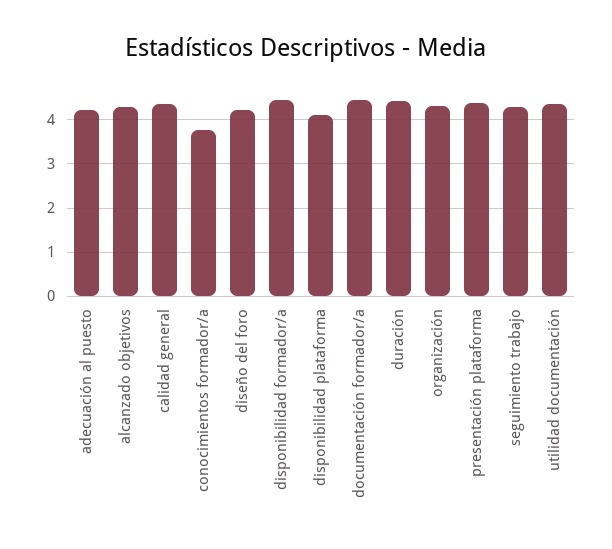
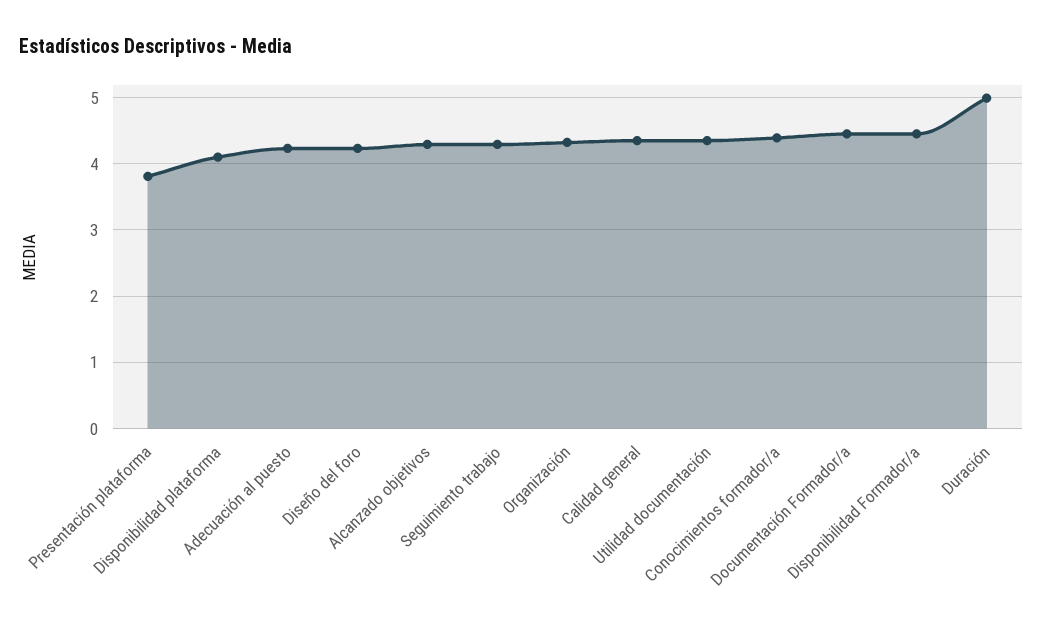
conocimientos formador/a: 3.8 -> 4.4
duración: 4.4 -> 5
presentación plataforma: 4.4 -> 3.8

